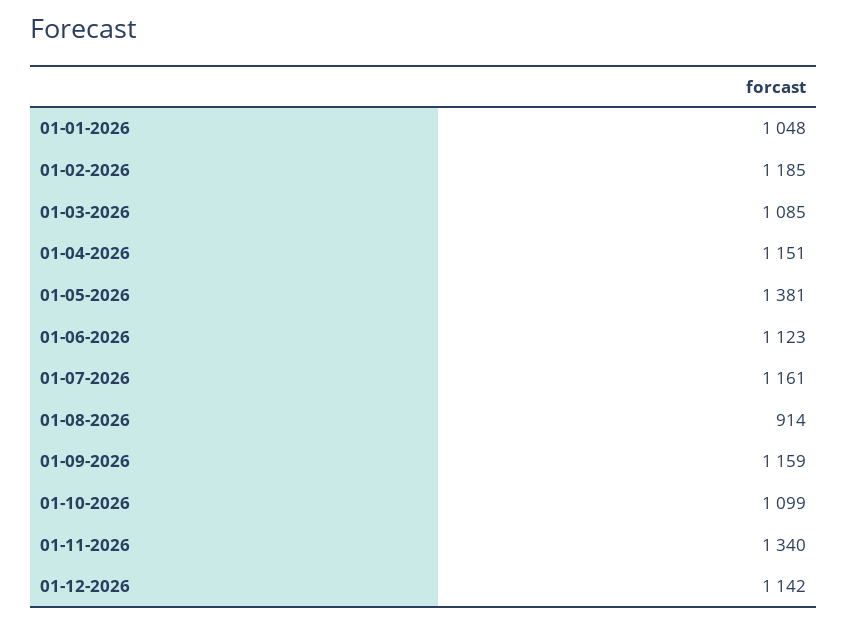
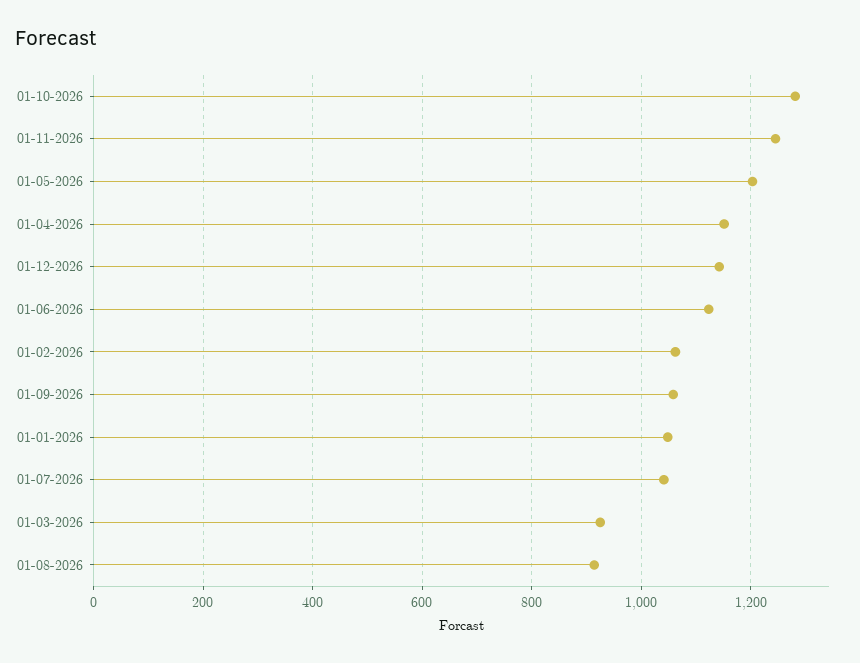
01-02-2026: 1185 -> 1060
01-03-2026: 1085 -> 920
01-05-2026: 1381 -> 1200
01-07-2026: 1161 -> 1040
01-09-2026: 1159 -> 1060
01-10-2026: 1099 -> 1280
01-11-2026: 1340 -> 1240

